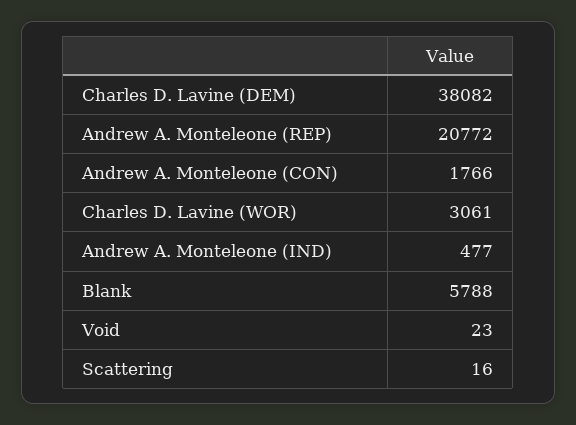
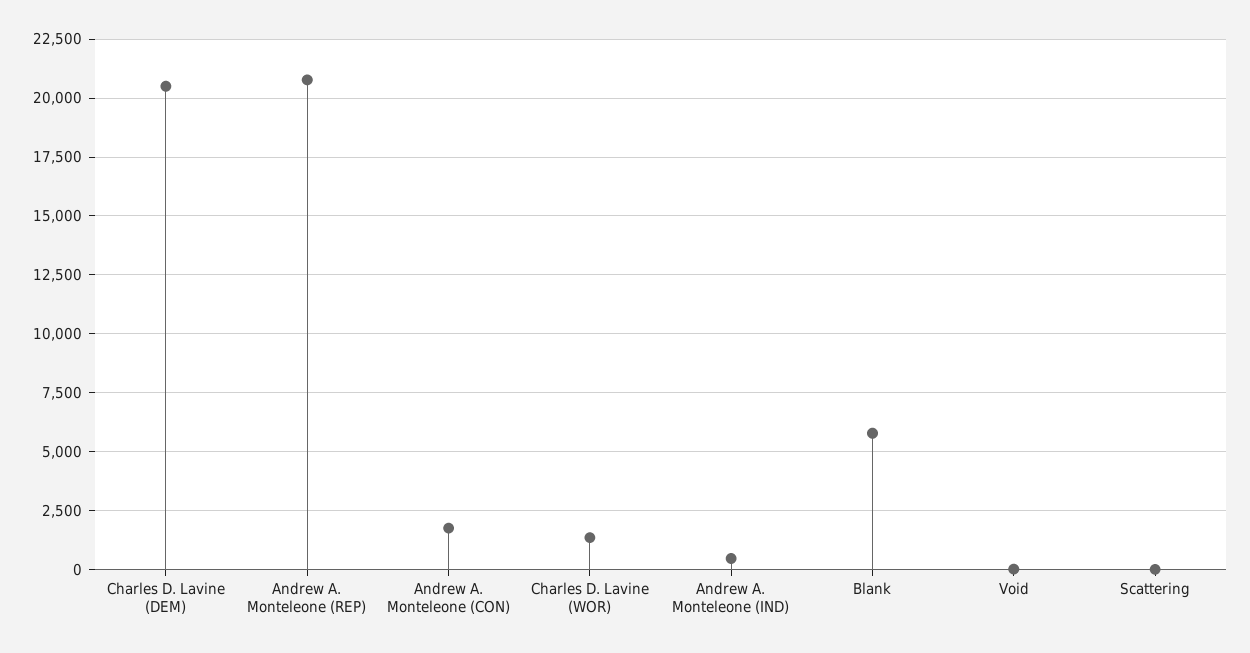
Charles D. Lavine (DEM): 38082 -> 20500
Charles D. Lavine (WOR): 3061 -> 1500

